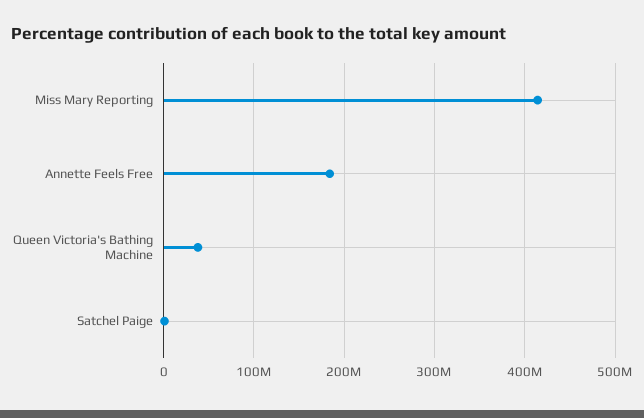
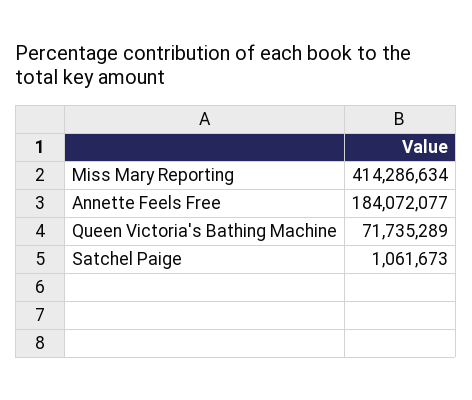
Queen Victoria's Bathing Machine: 40000000 -> 71735289

